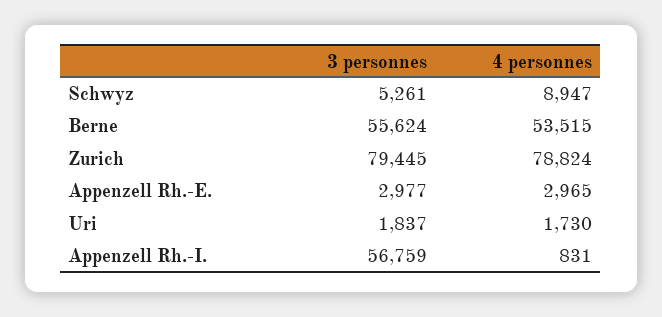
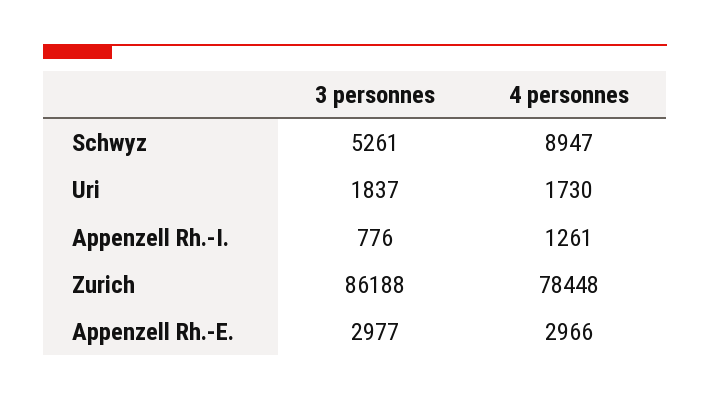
3 personnes, Berne: 55624 -> none
4 personnes, Berne: 53515 -> none
3 personnes, Zurich: 79445 -> 86188
4 personnes, Zurich: 78824 -> 78448
4 personnes, Appenzell Rh.-E.: 2965 -> 2966
3 personnes, Appenzell Rh.-I.: 56759 -> 776
4 personnes, Appenzell Rh.-I.: 831 -> 1261

